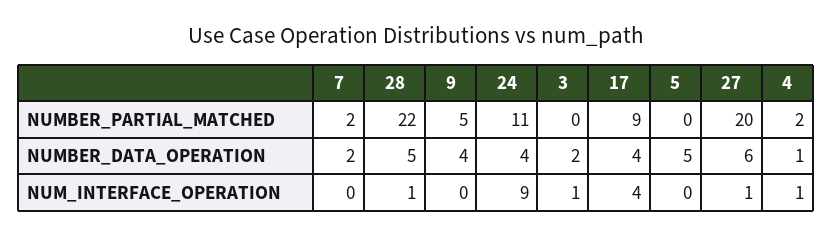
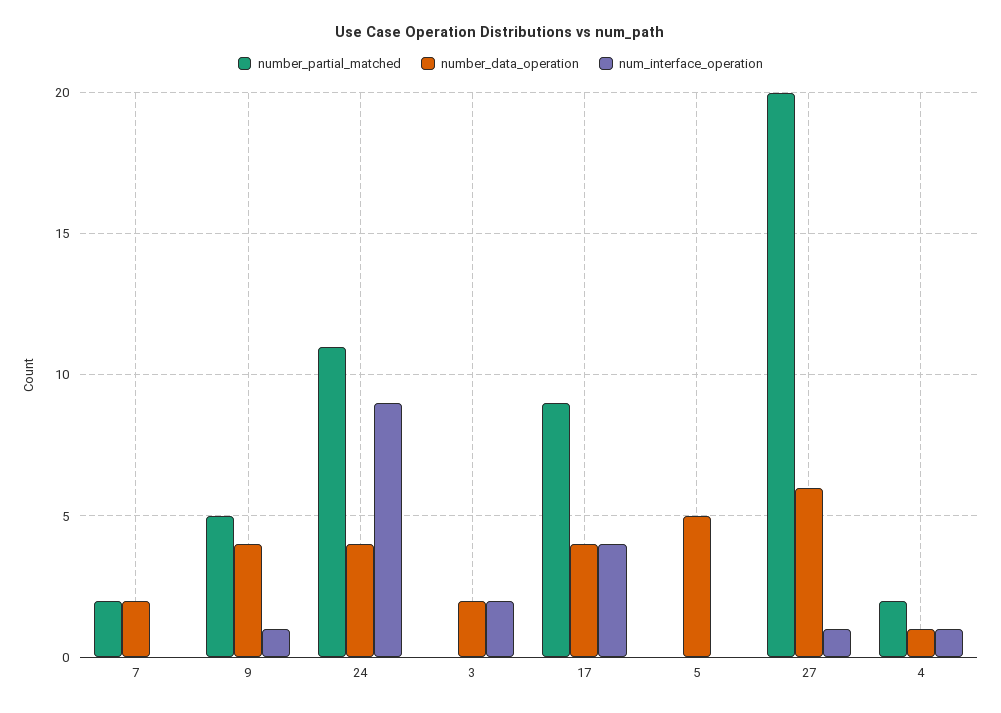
NUMBER_PARTIAL_MATCHED, 28: 22 -> none
NUMBER_DATA_OPERATION, 28: 5 -> none
NUM_INTERFACE_OPERATION, 28: 1 -> none
NUM_INTERFACE_OPERATION, 9: 0 -> 1
NUM_INTERFACE_OPERATION, 3: 1 -> 2

